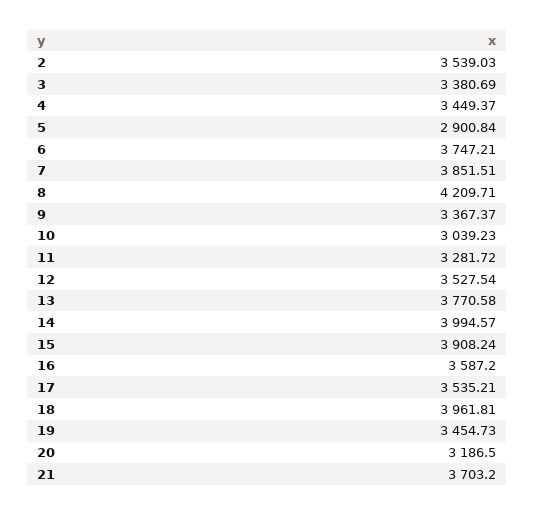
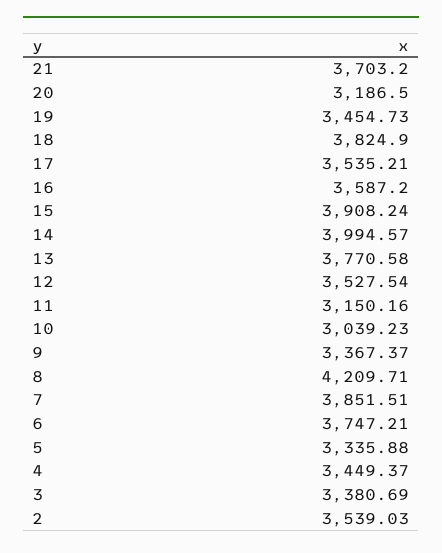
5: 2900.84 -> 3335.88
11: 3281.72 -> 3150.16
18: 3961.81 -> 3824.9

